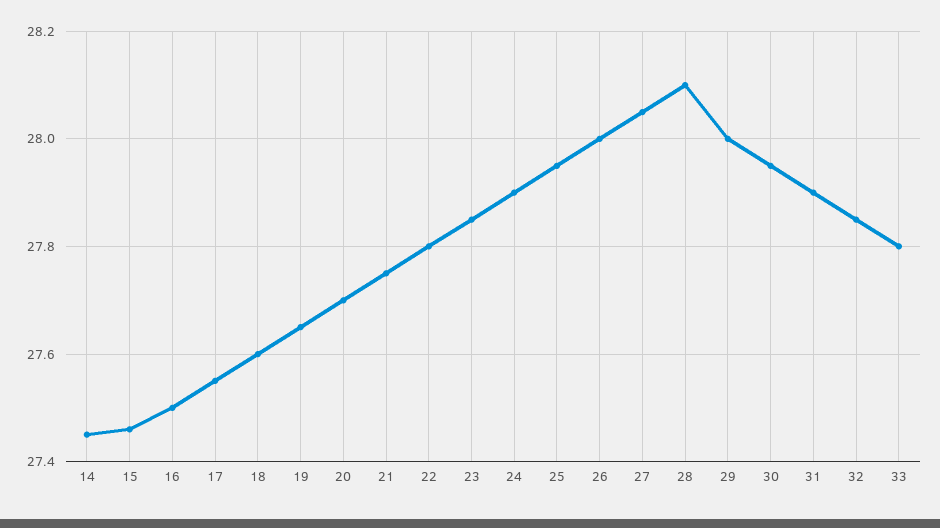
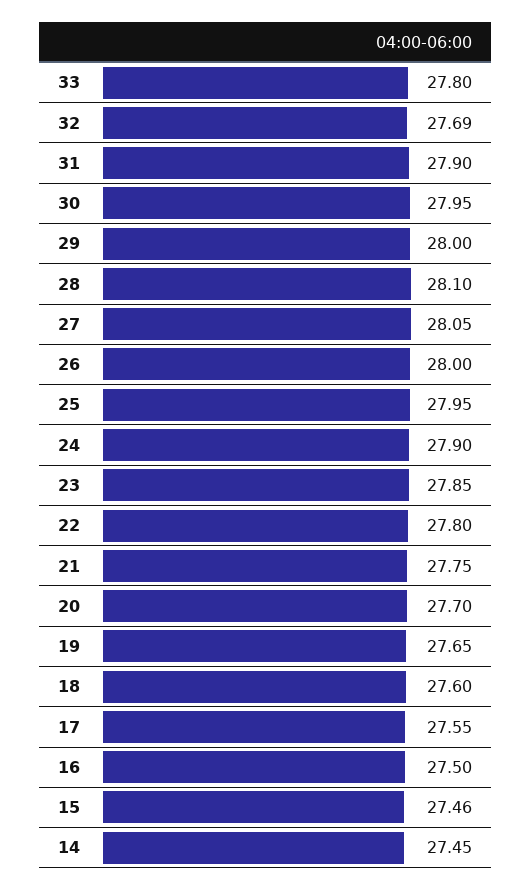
32: 27.85 -> 27.69

